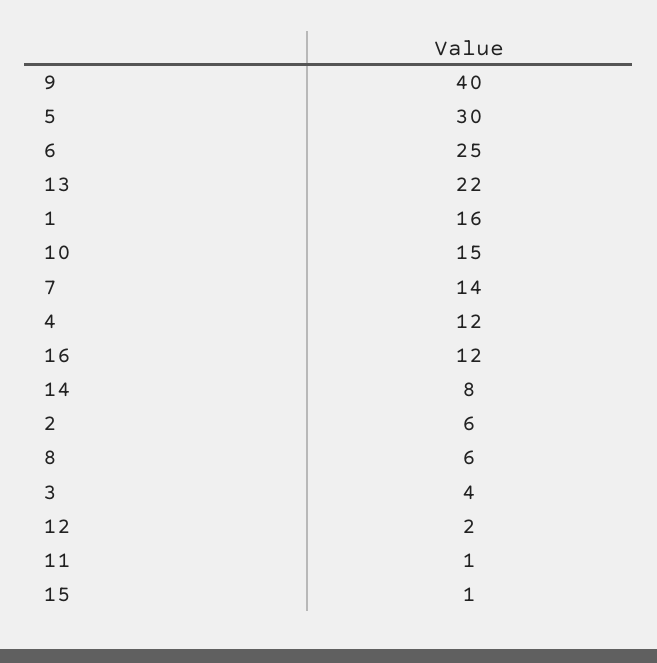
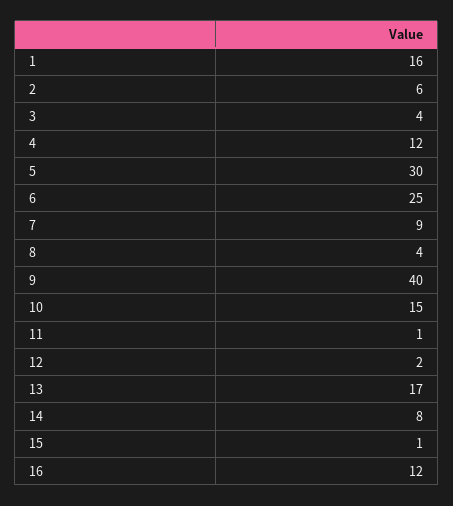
13: 22 -> 17
7: 14 -> 9
8: 6 -> 4

